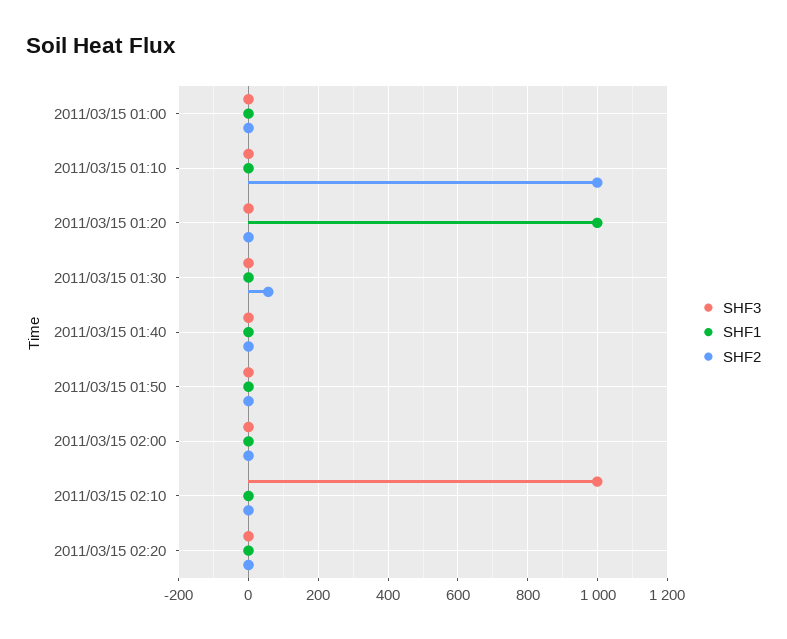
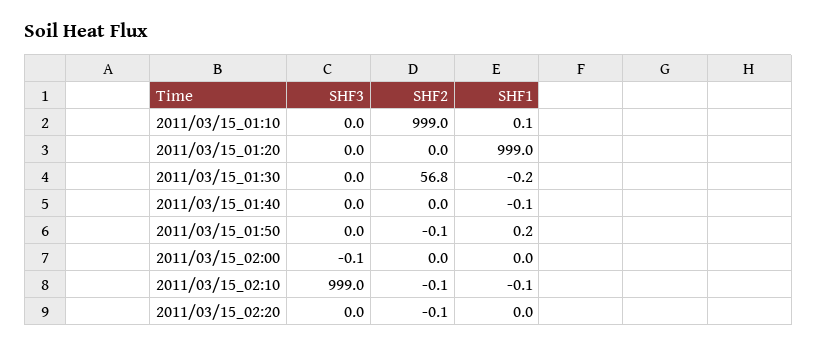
SHF3, 2011/03/15 01:00: 0 -> none
SHF1, 2011/03/15 01:00: 0 -> none
SHF2, 2011/03/15 01:00: 0 -> none

